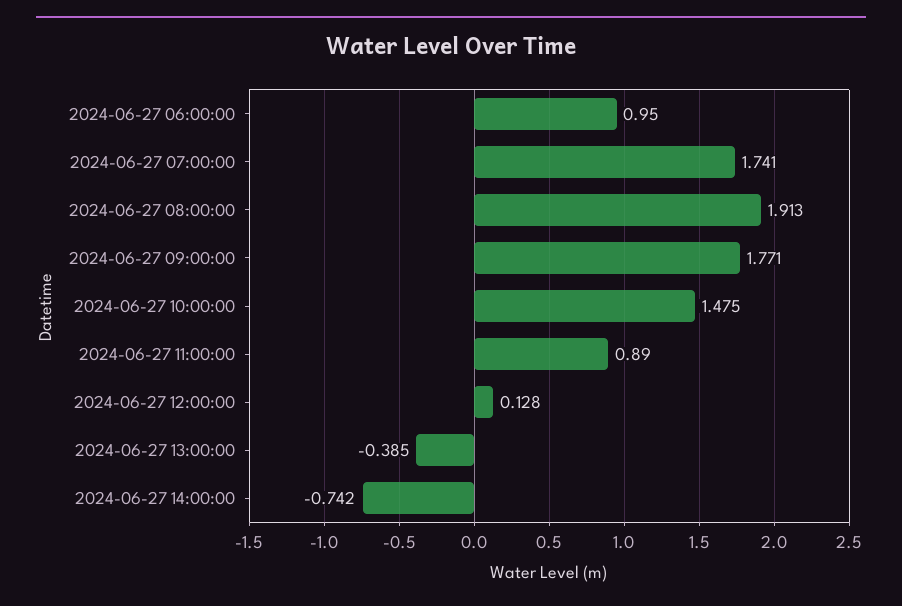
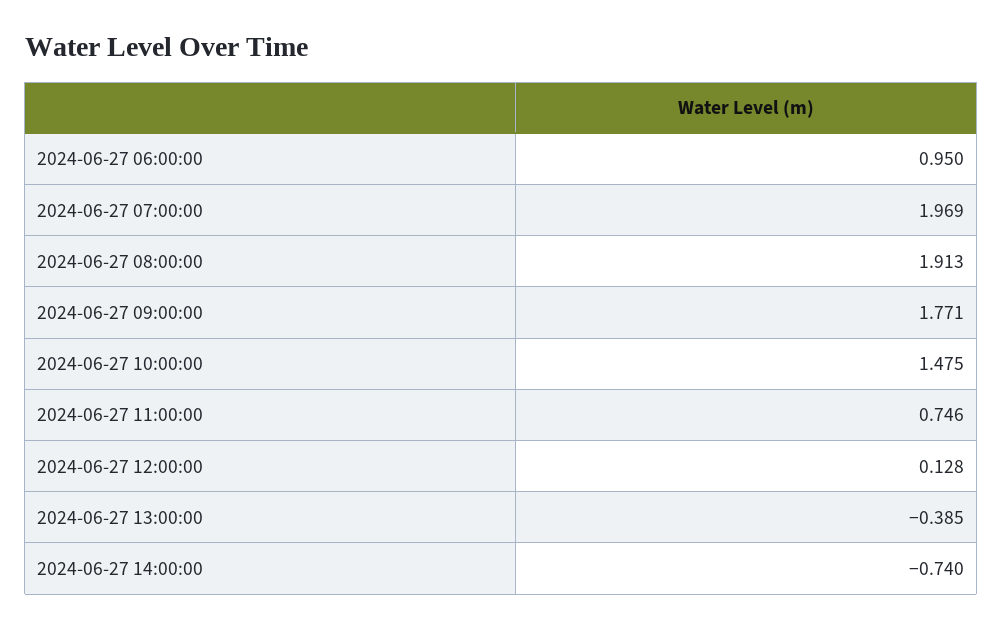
2024-06-27 07:00:00: 1.741 -> 1.969
2024-06-27 11:00:00: 0.89 -> 0.746
2024-06-27 14:00:00: -0.742 -> -0.74

